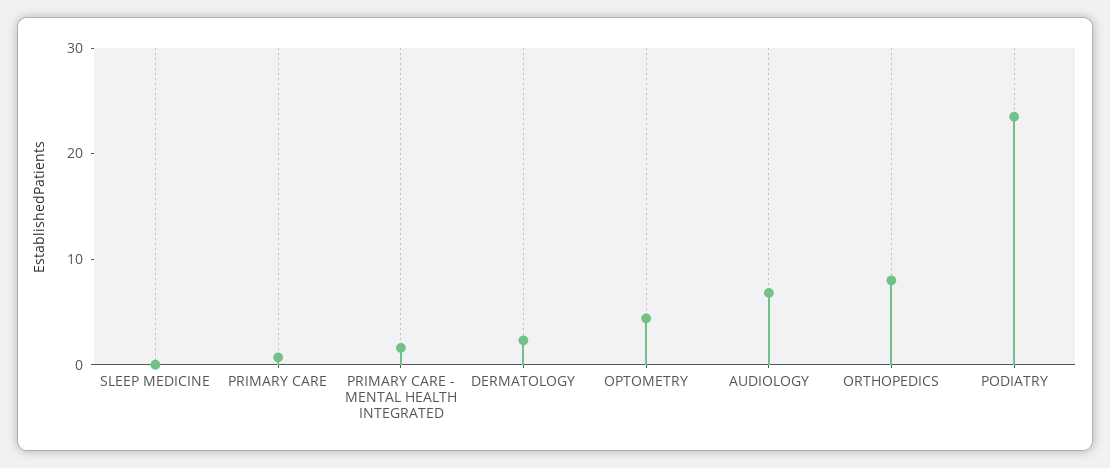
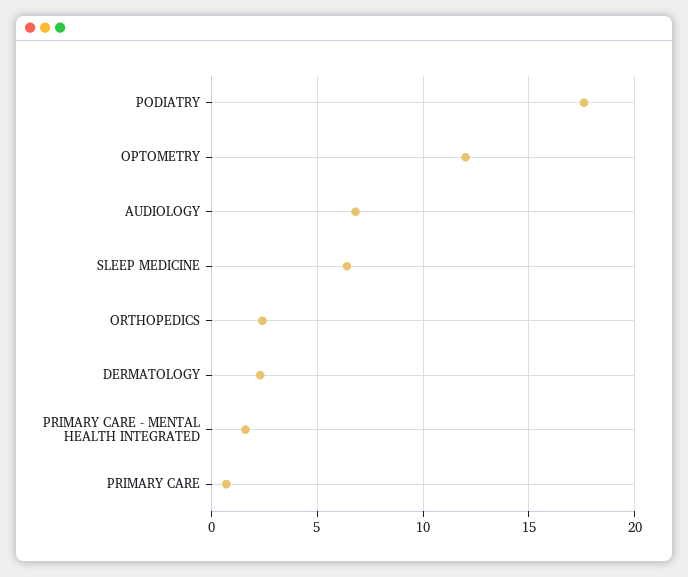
SLEEP MEDICINE: 0 -> 6.5
OPTOMETRY: 4 -> 12
ORTHOPEDICS: 8 -> 2.5
PODIATRY: 24 -> 17.5

